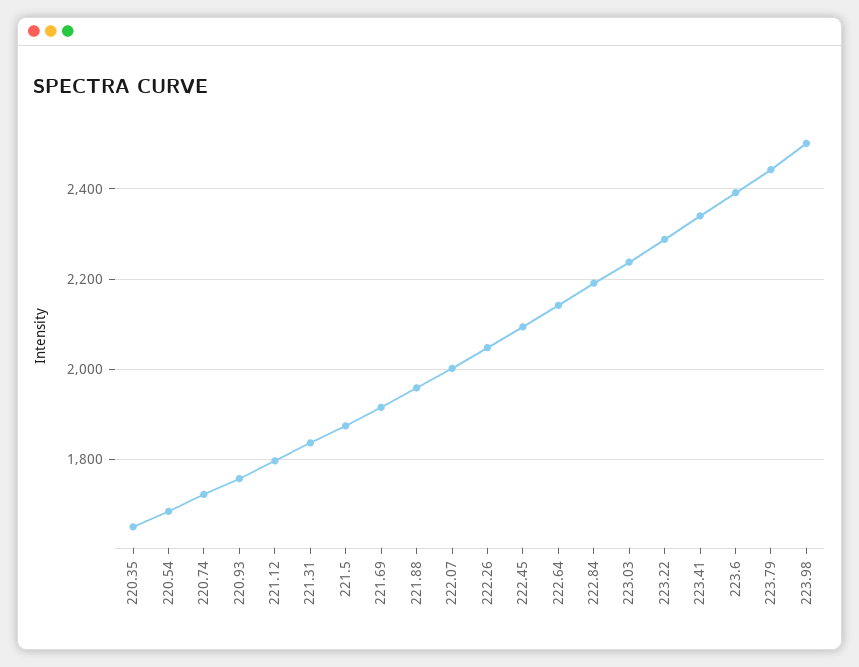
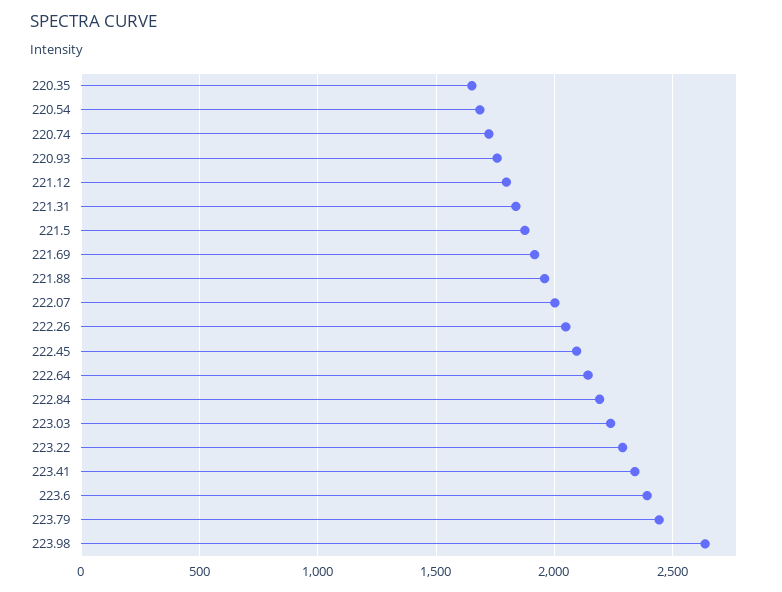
223.98: 2500 -> 2650

